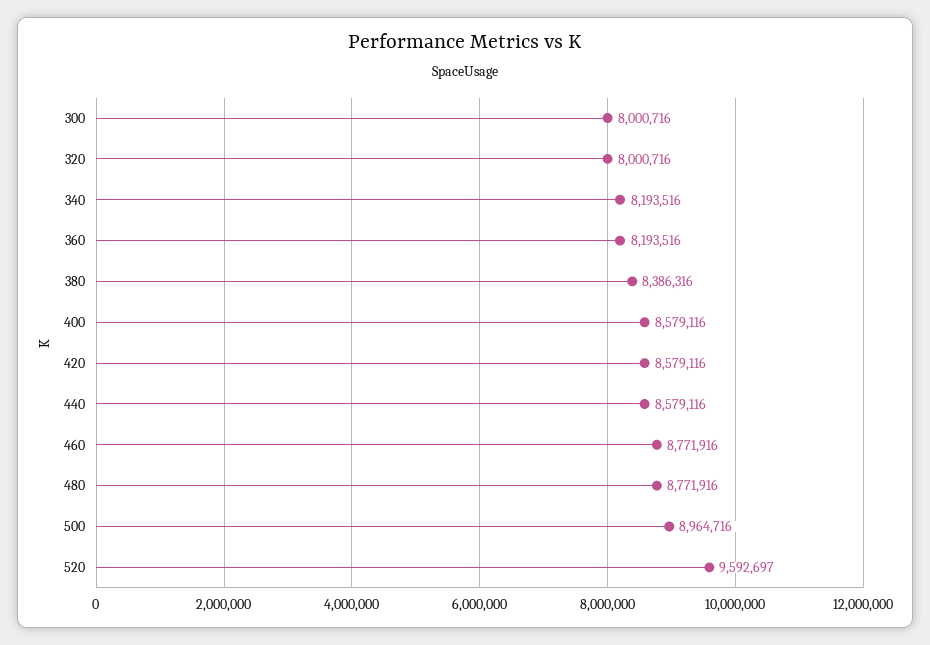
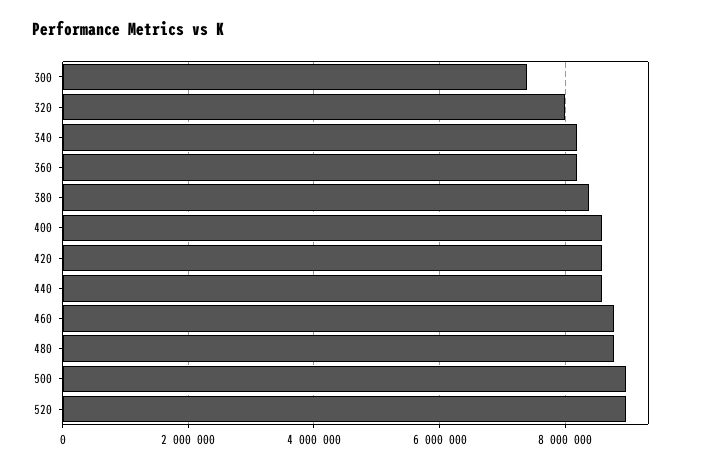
300: 8000716 -> 7400000
520: 9592697 -> 9000000

